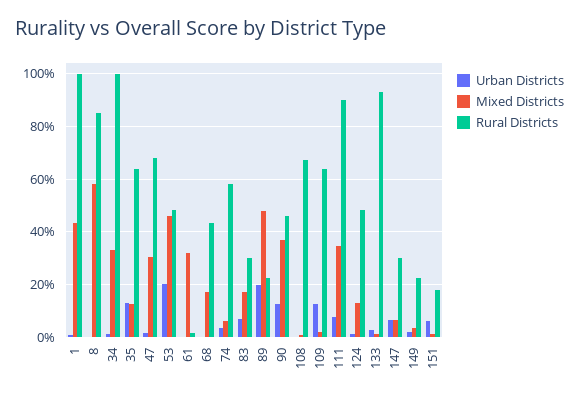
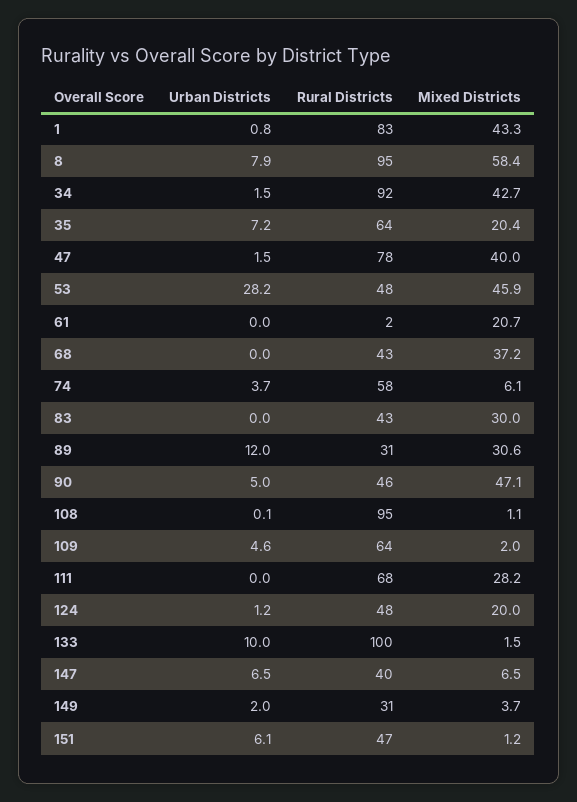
Rural Districts, 1: 100 -> 83
Urban Districts, 8: 0 -> 7.9
Rural Districts, 8: 85 -> 95
Mixed Districts, 34: 32.5 -> 42.7
Rural Districts, 34: 100 -> 92
Urban Districts, 35: 12.5 -> 7.2
Mixed Districts, 35: 12.5 -> 20.4
Mixed Districts, 47: 30 -> 40
Rural Districts, 47: 67.5 -> 78
Urban Districts, 53: 20 -> 28.2
Mixed Districts, 61: 32.5 -> 20.7
Mixed Districts, 68: 17.5 -> 37.2
Urban Districts, 83: 7.5 -> 0
Mixed Districts, 83: 17.5 -> 30
Rural Districts, 83: 30 -> 43
Urban Districts, 89: 20 -> 12
Mixed Districts, 89: 47.5 -> 30.6
Rural Districts, 89: 22.5 -> 31
Urban Districts, 90: 12.5 -> 5
Mixed Districts, 90: 37.5 -> 47.1
Rural Districts, 108: 67.5 -> 95
Urban Districts, 109: 12.5 -> 4.6
Urban Districts, 111: 7.5 -> 0
Mixed Districts, 111: 35 -> 28.2
Rural Districts, 111: 90 -> 68
Mixed Districts, 124: 12.5 -> 20
Urban Districts, 133: 2.5 -> 10
Rural Districts, 133: 92.5 -> 100
Rural Districts, 147: 30 -> 40
Rural Districts, 149: 22.5 -> 31
Rural Districts, 151: 17.5 -> 47

